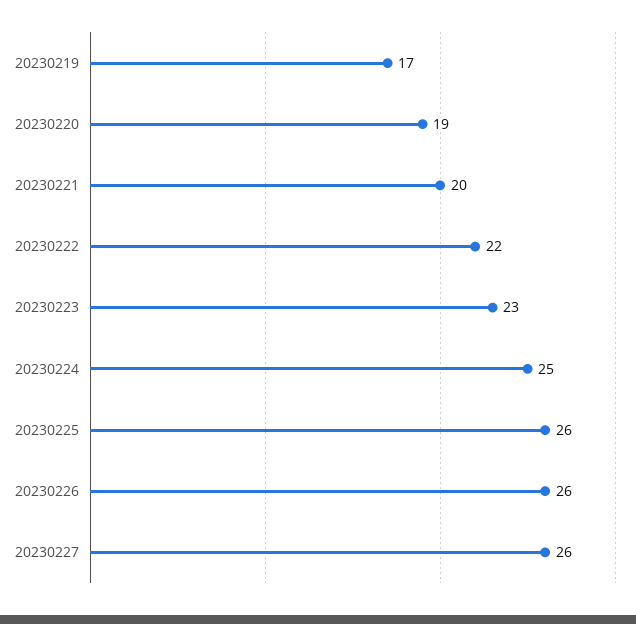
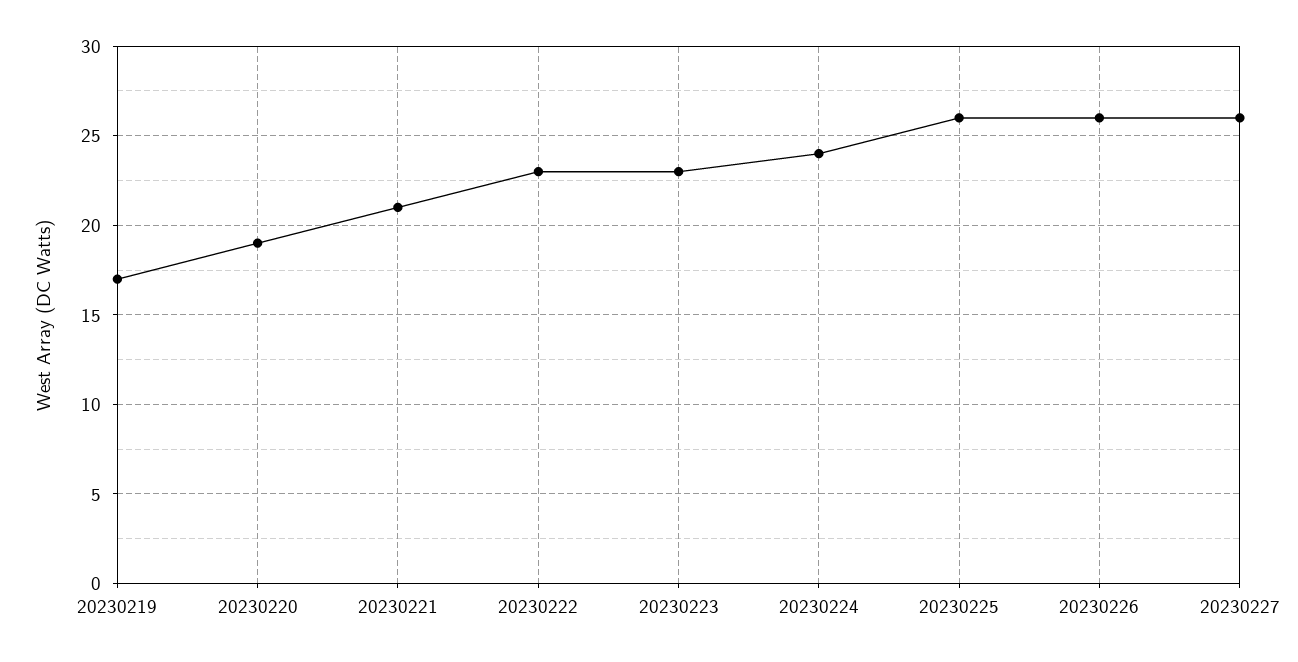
20230221: 20 -> 21
20230222: 22 -> 23
20230224: 25 -> 24

